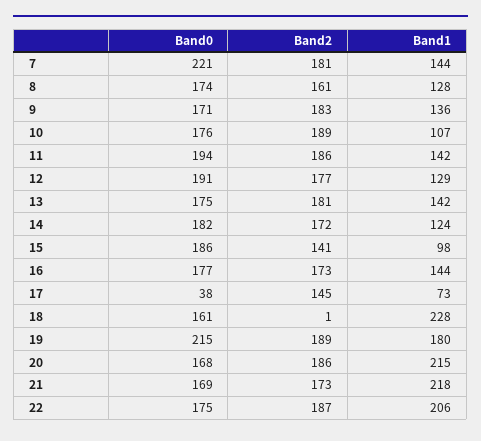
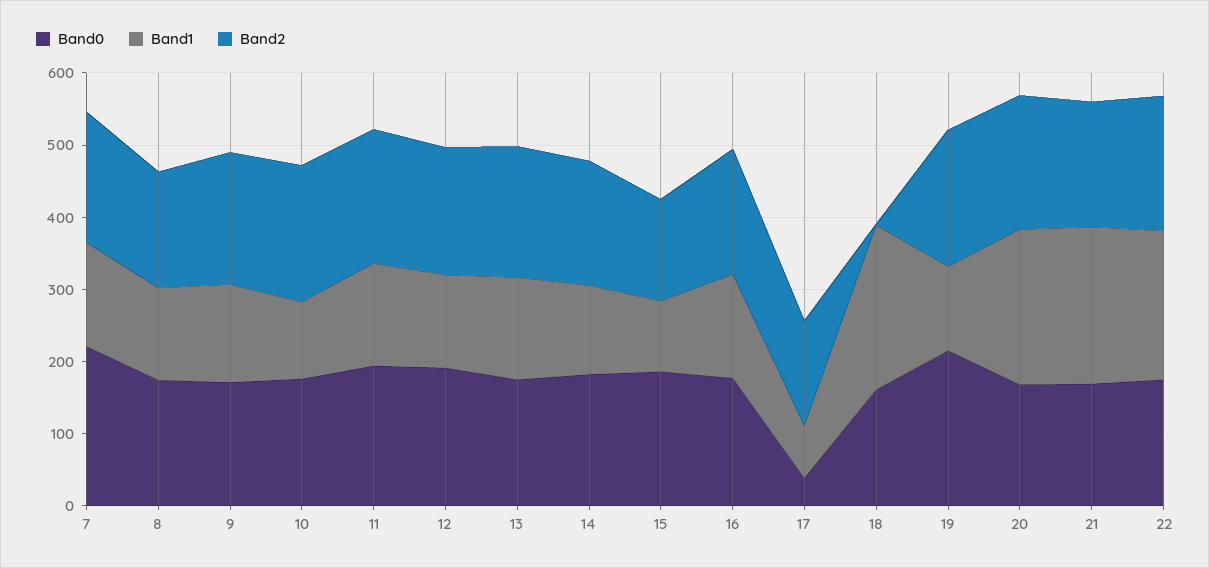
Band1, 19: 180 -> 120

